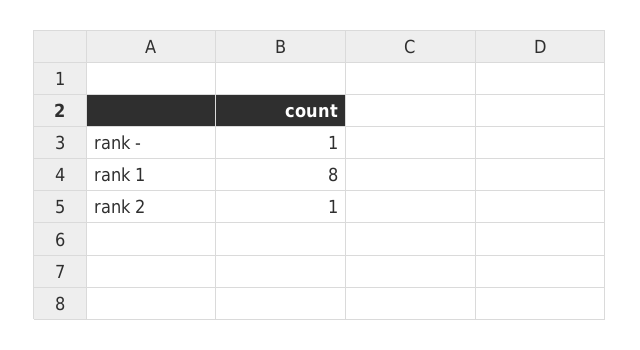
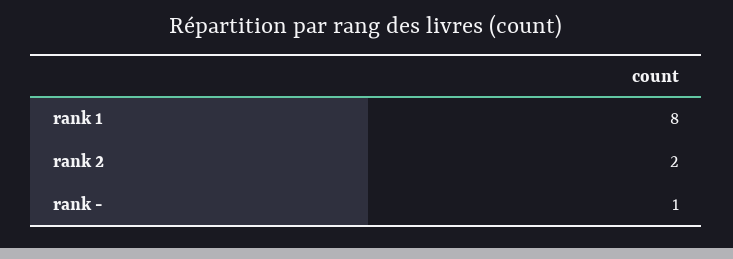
rank 2: 1 -> 2

